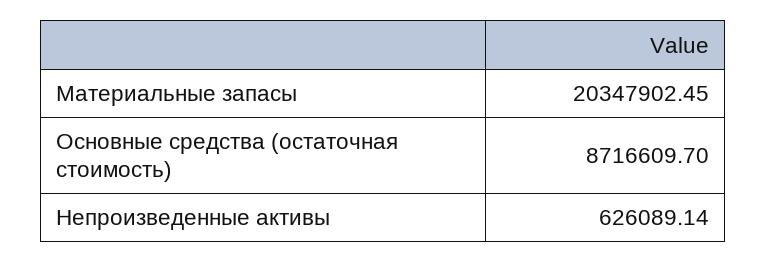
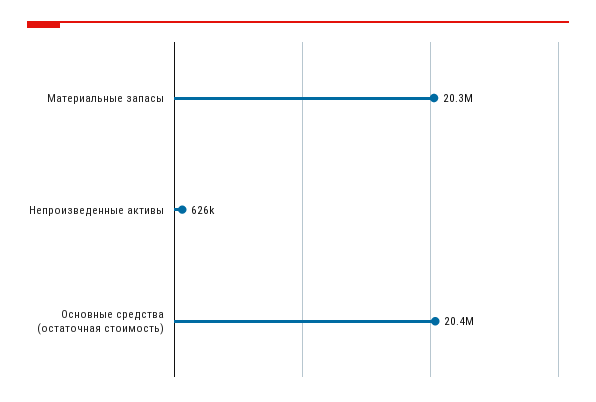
Основные средства (остаточная стоимость): 8716609.7 -> 20400000

